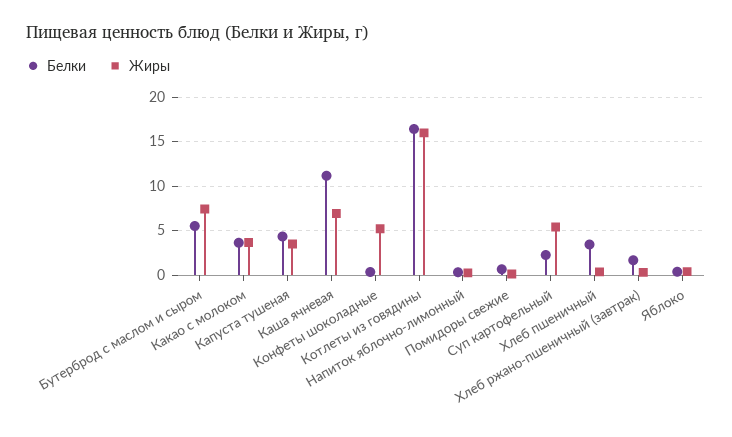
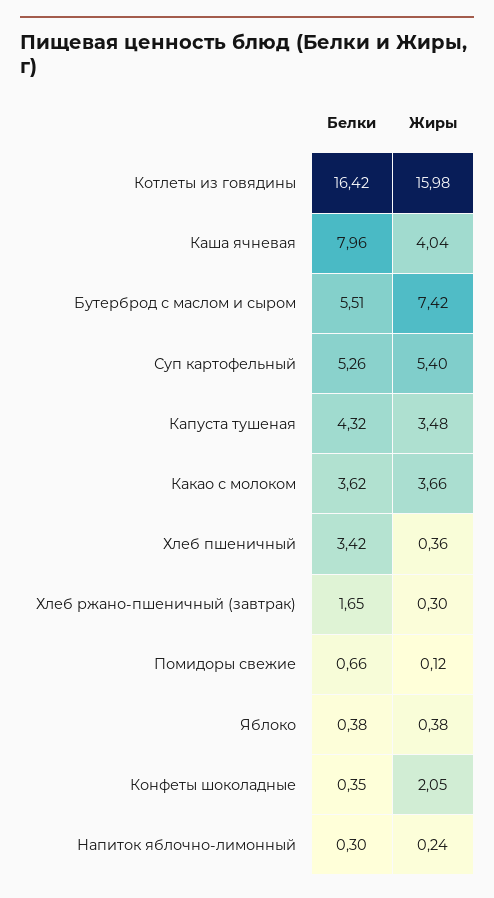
Белки, Каша ячневая: 11 -> 7.96
Жиры, Каша ячневая: 7 -> 4.04
Жиры, Конфеты шоколадные: 5 -> 2.05
Белки, Суп картофельный: 2 -> 5.26

